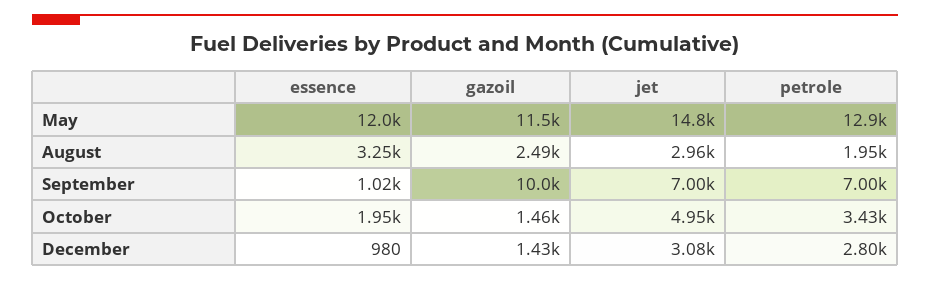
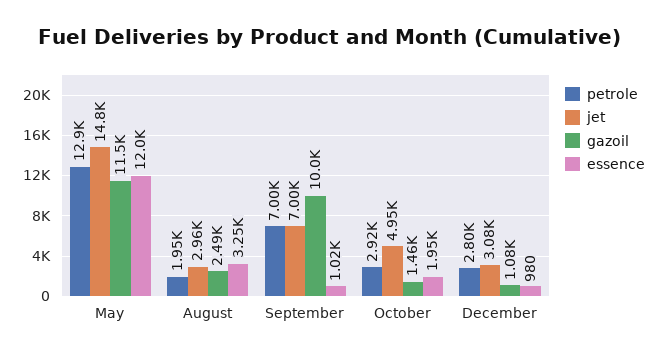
petrole, October: 3430 -> 2920
gazoil, December: 1430 -> 1080

